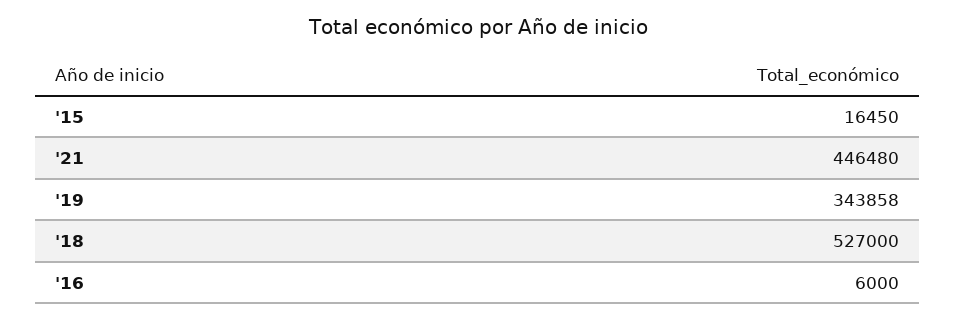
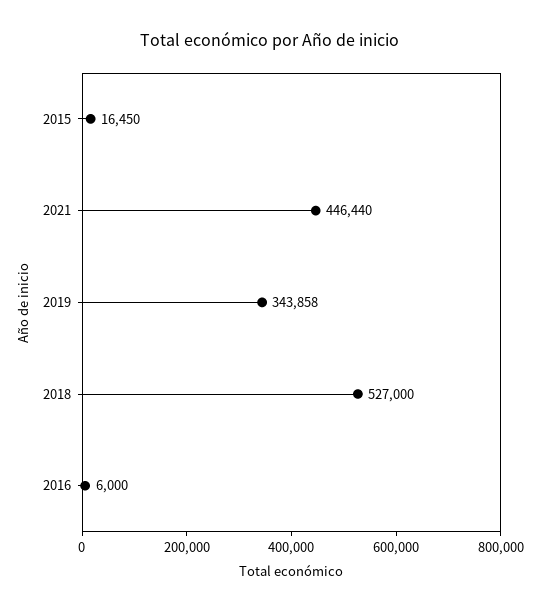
'21: 446480 -> 446440

